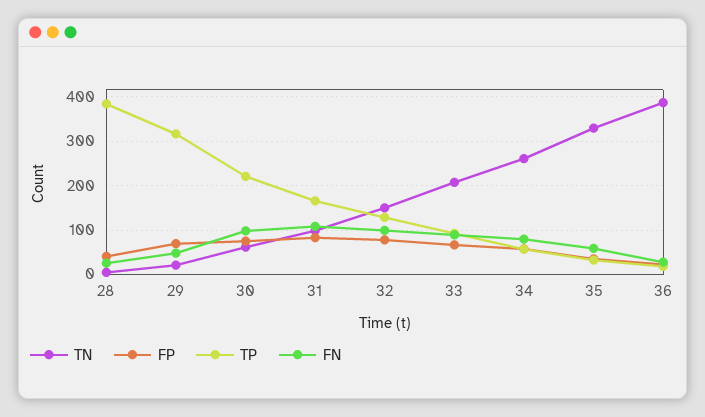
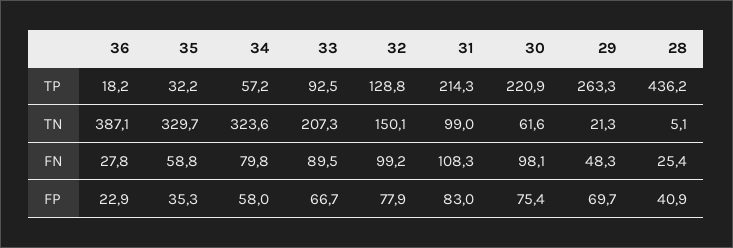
TP, 28: 380 -> 436.2
TP, 29: 320 -> 263.3
TP, 31: 160 -> 214.3
TN, 34: 260 -> 323.6

